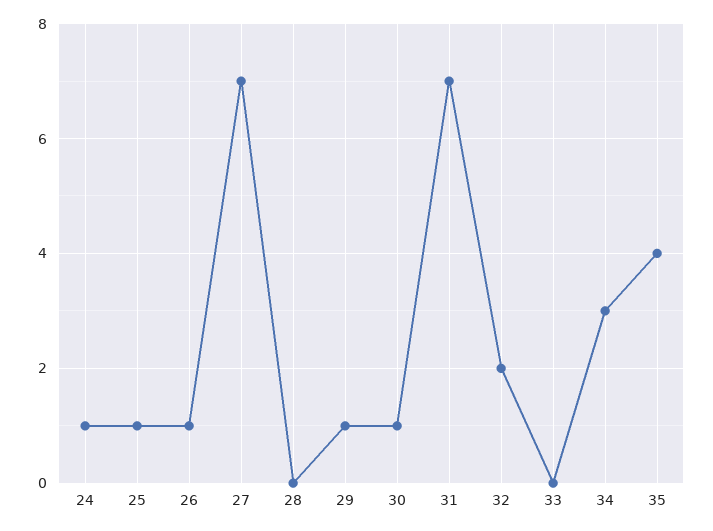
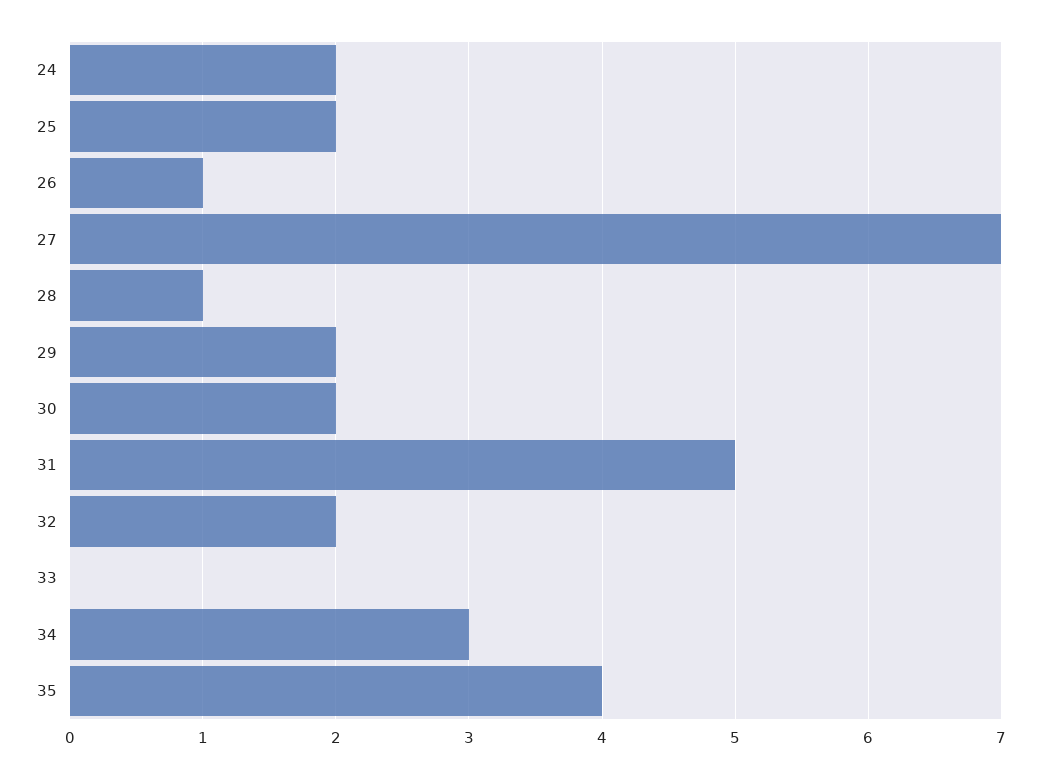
24: 1 -> 2
25: 1 -> 2
28: 0 -> 1
29: 1 -> 2
30: 1 -> 2
31: 7 -> 5

